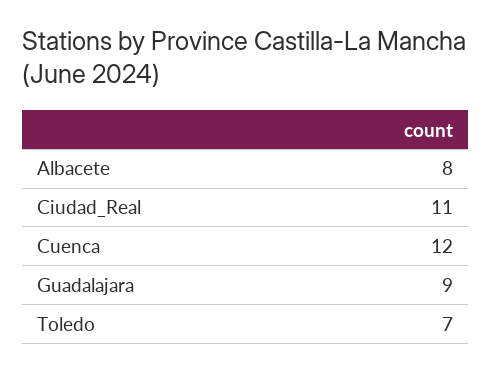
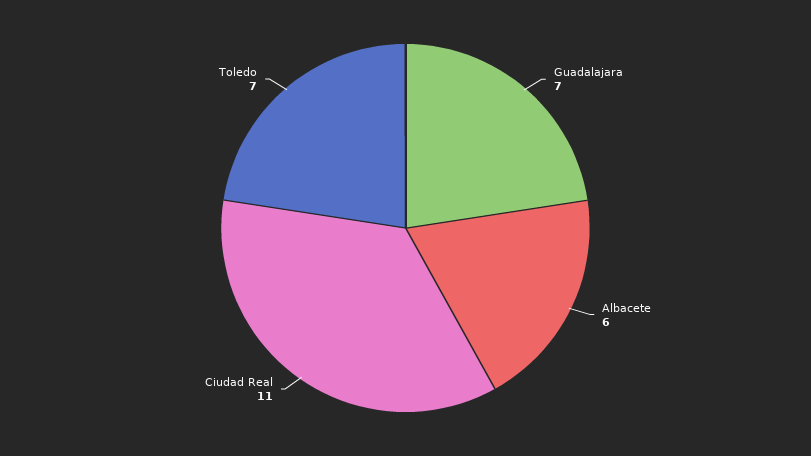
Albacete: 8 -> 6
Cuenca: 12 -> none
Guadalajara: 9 -> 7

